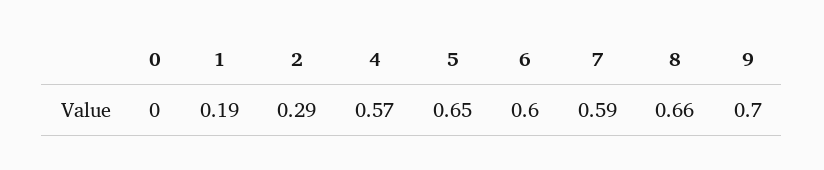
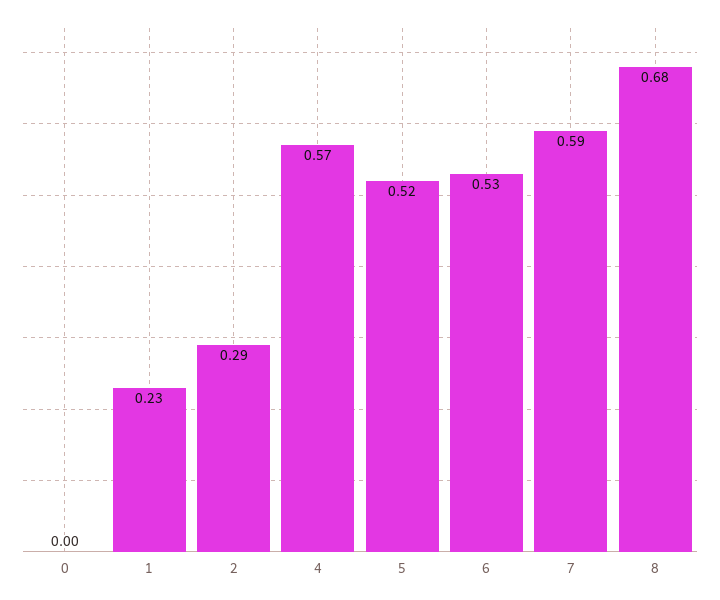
1: 0.19 -> 0.23
5: 0.65 -> 0.52
6: 0.6 -> 0.53
8: 0.66 -> 0.68
9: 0.7 -> none

